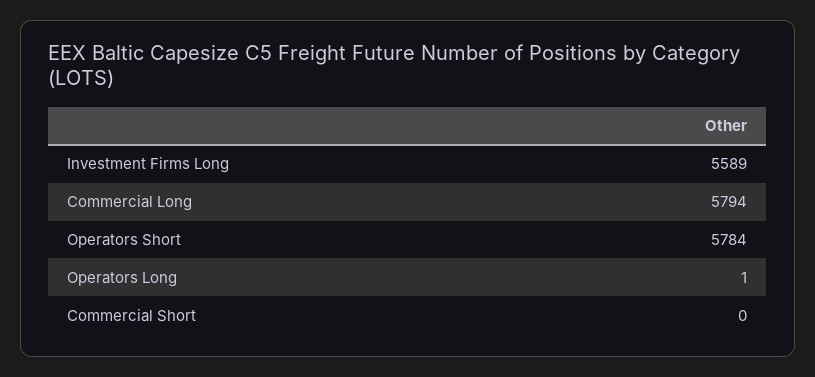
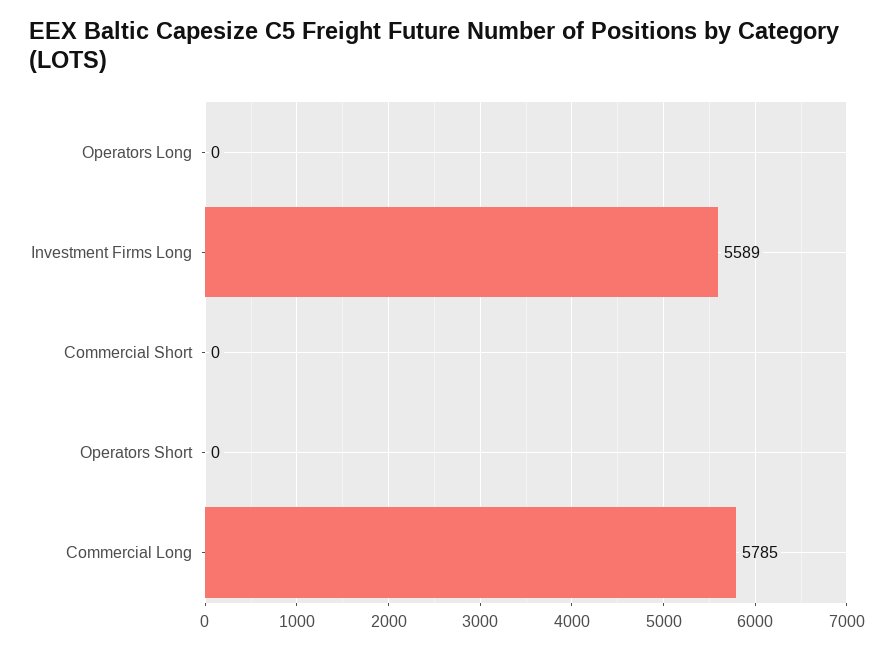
Commercial Long: 5794 -> 5785
Operators Short: 5784 -> 0
Operators Long: 1 -> 0

